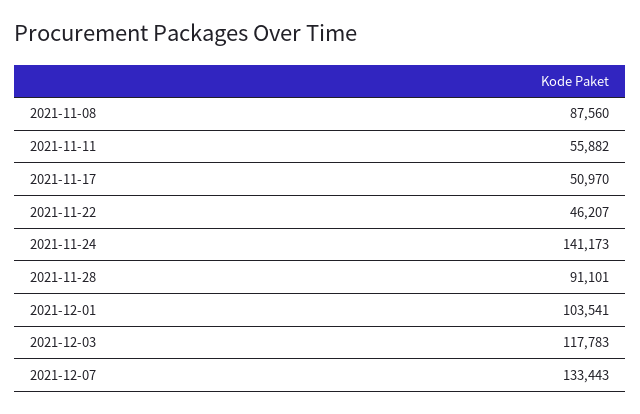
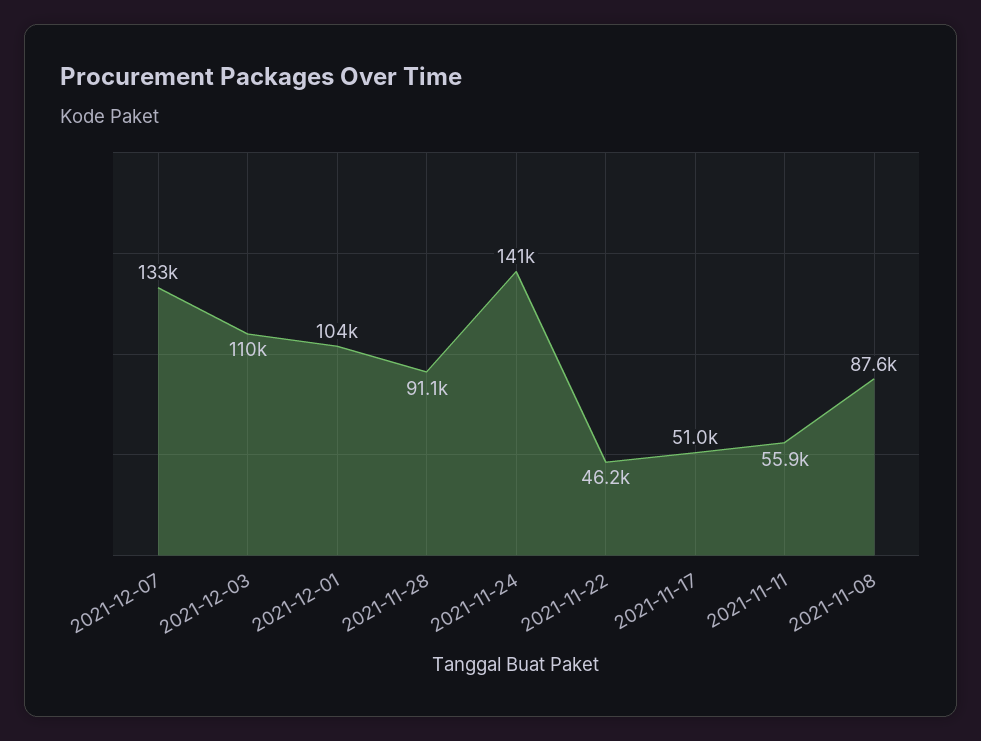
2021-12-03: 117783 -> 110000

